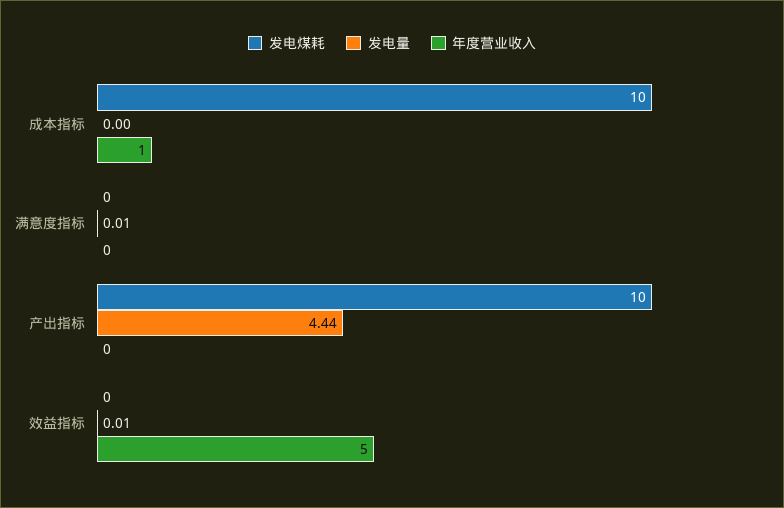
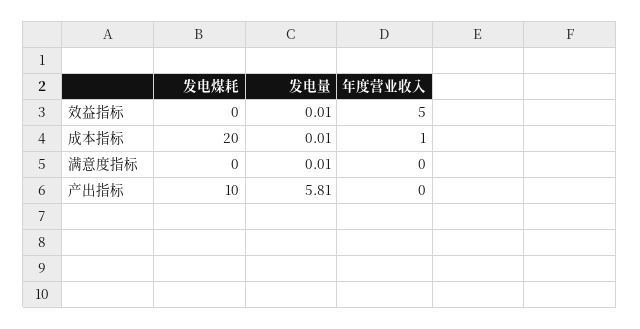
发电煤耗, 成本指标: 10 -> 20
发电量, 成本指标: 0 -> 0.01
发电量, 产出指标: 4.44 -> 5.81

